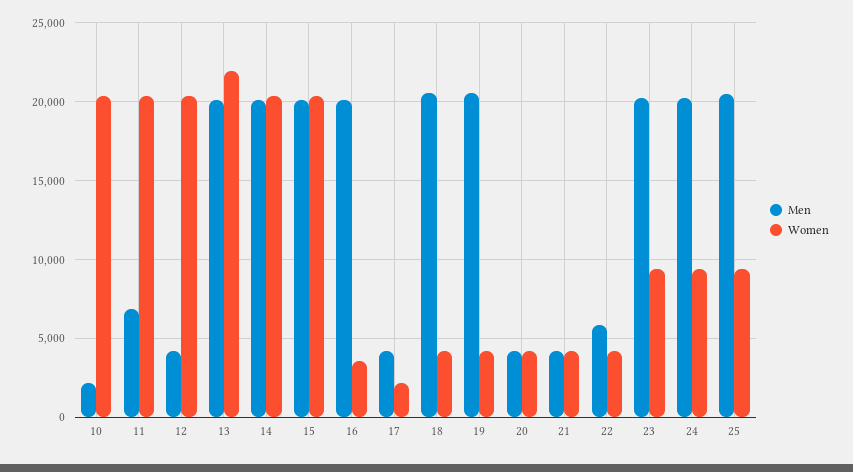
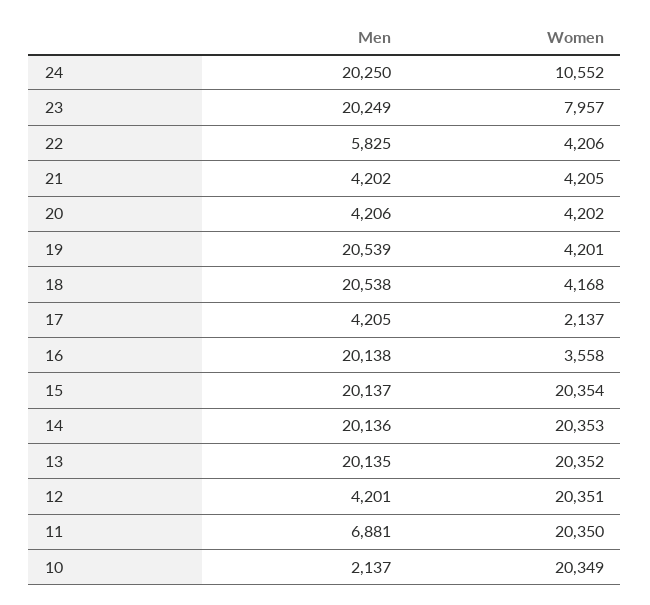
Women, 13: 22000 -> 20352
Women, 23: 9500 -> 7957
Women, 24: 9500 -> 10552
Men, 25: 20500 -> none
Women, 25: 9500 -> none

